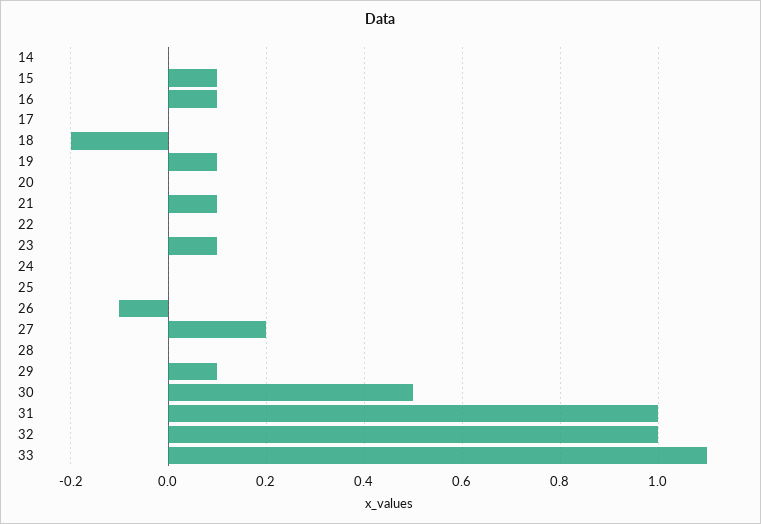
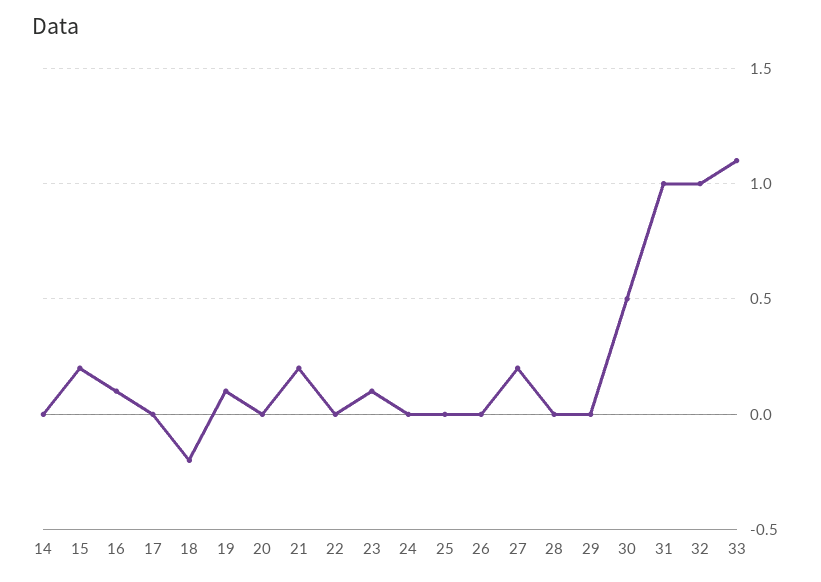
15: 0.1 -> 0.2
21: 0.1 -> 0.2
26: -0.1 -> 0
29: 0.1 -> 0

